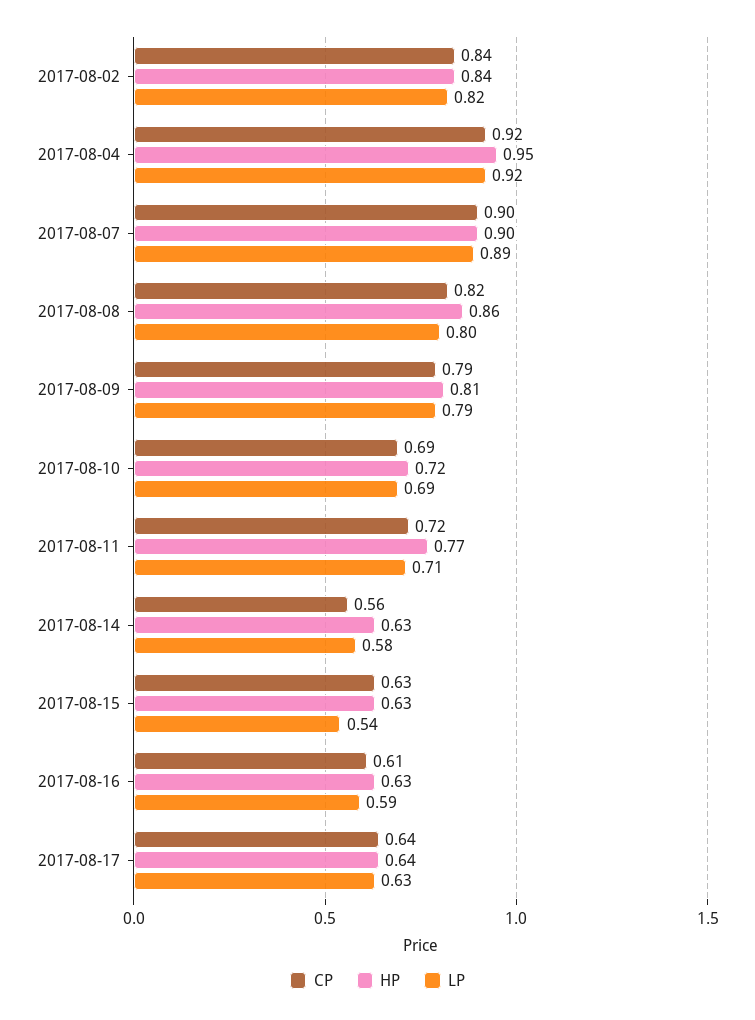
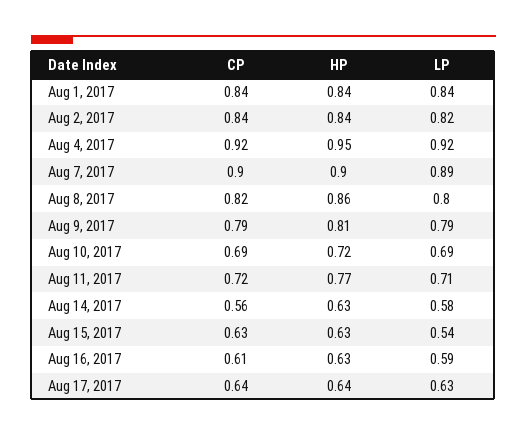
CP, Aug 1, 2017: none -> 0.84
HP, Aug 1, 2017: none -> 0.84
LP, Aug 1, 2017: none -> 0.84

